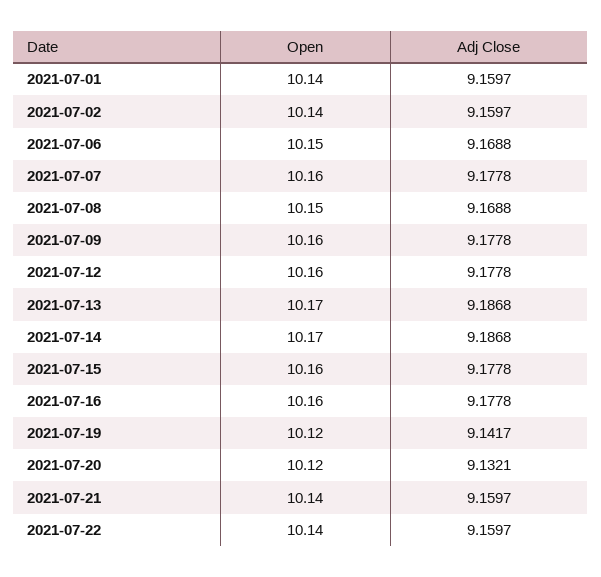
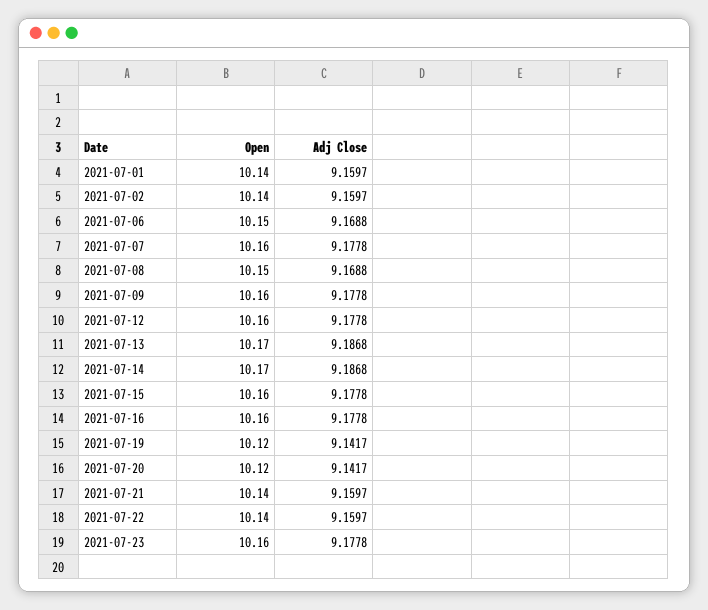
Adj Close, 2021-07-20: 9.1321 -> 9.1417
Open, 2021-07-23: none -> 10.16
Adj Close, 2021-07-23: none -> 9.1778

